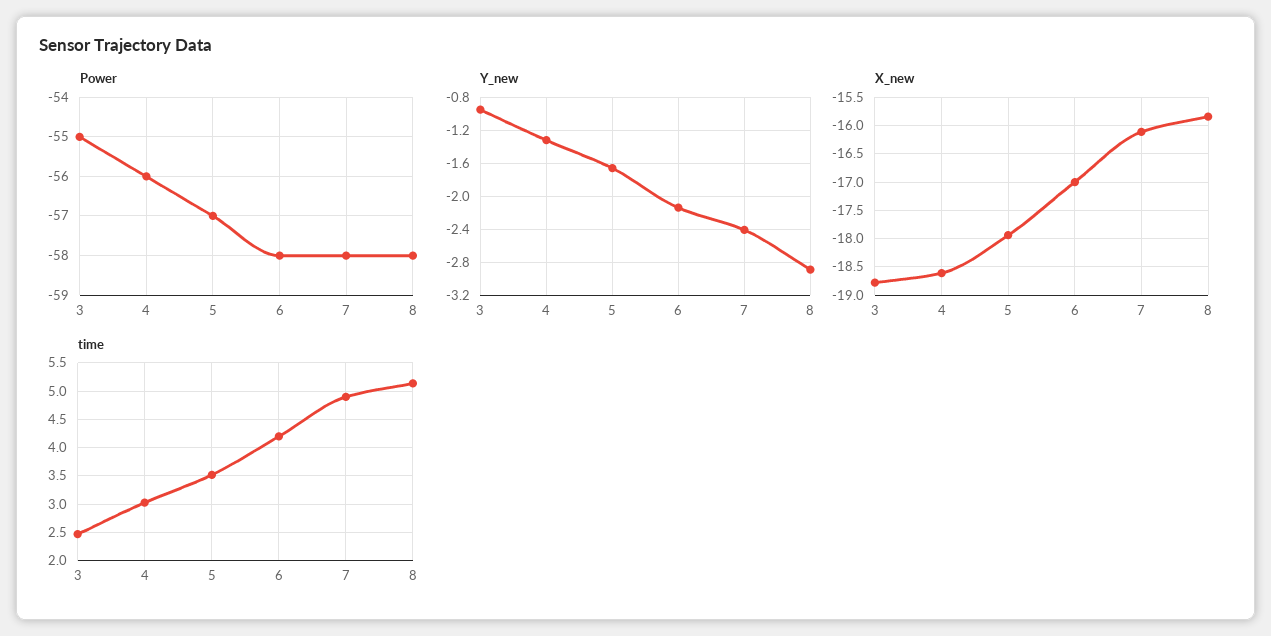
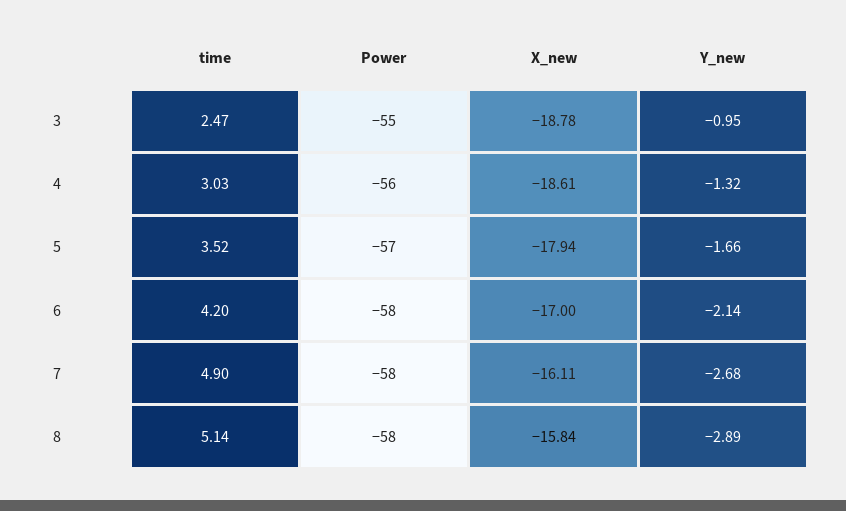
Y_new, 7: -2.4 -> -2.68

